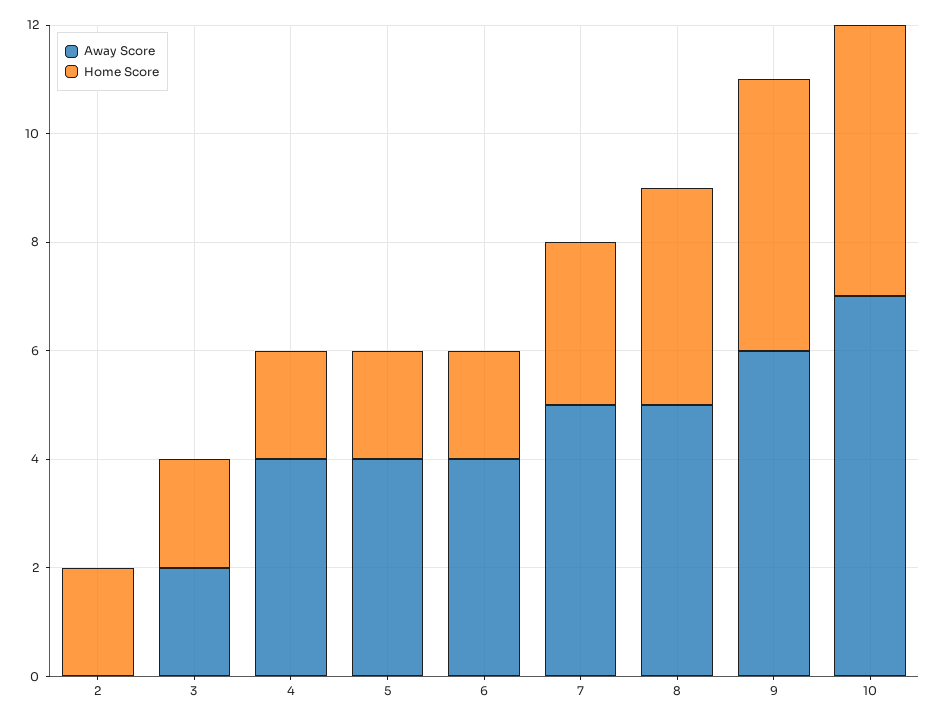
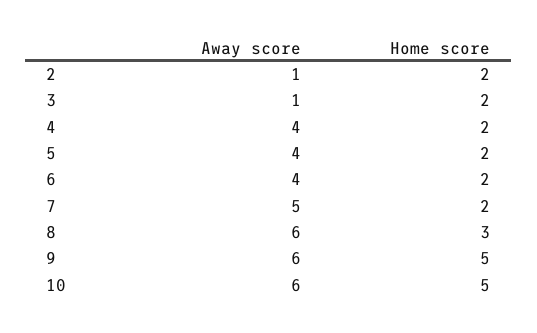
Away Score, 2: 0 -> 1
Away Score, 3: 2 -> 1
Home Score, 7: 3 -> 2
Away Score, 8: 5 -> 6
Home Score, 8: 4 -> 3
Away Score, 10: 7 -> 6

